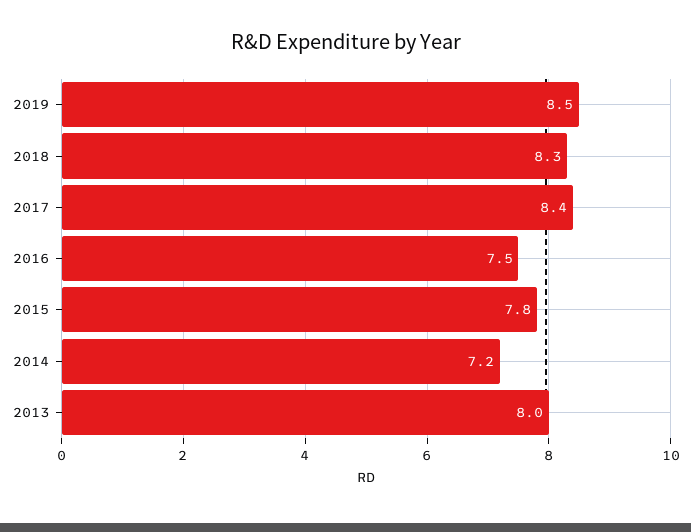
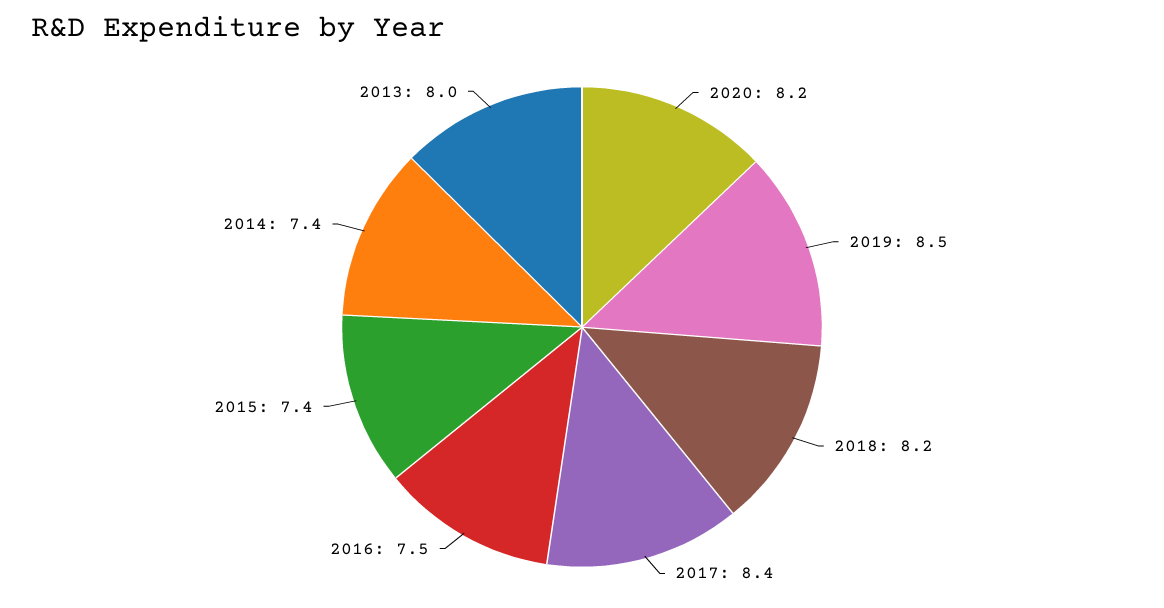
2018: 8.3 -> 8.2
2015: 7.8 -> 7.4
2014: 7.2 -> 7.4
2020: none -> 8.2

